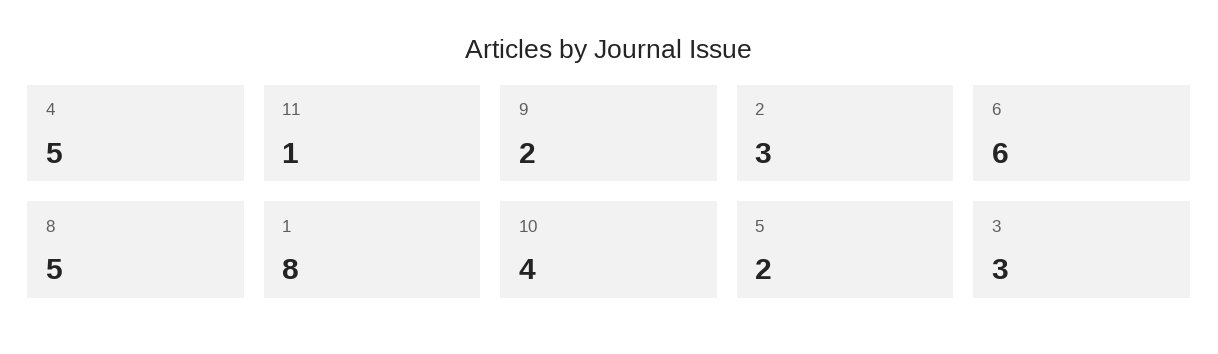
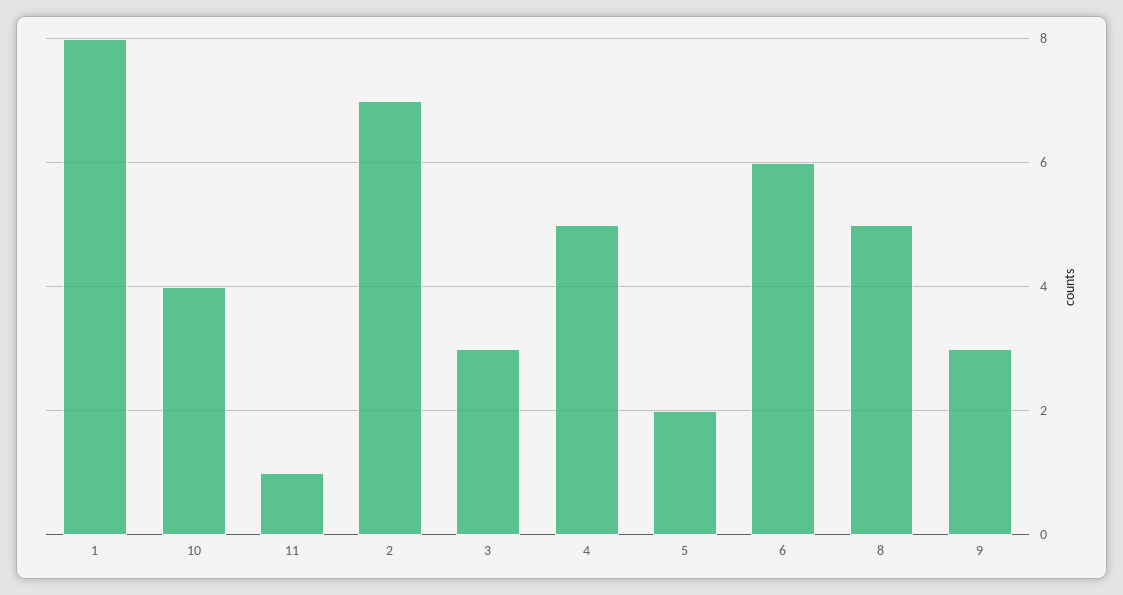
9: 2 -> 3
2: 3 -> 7

